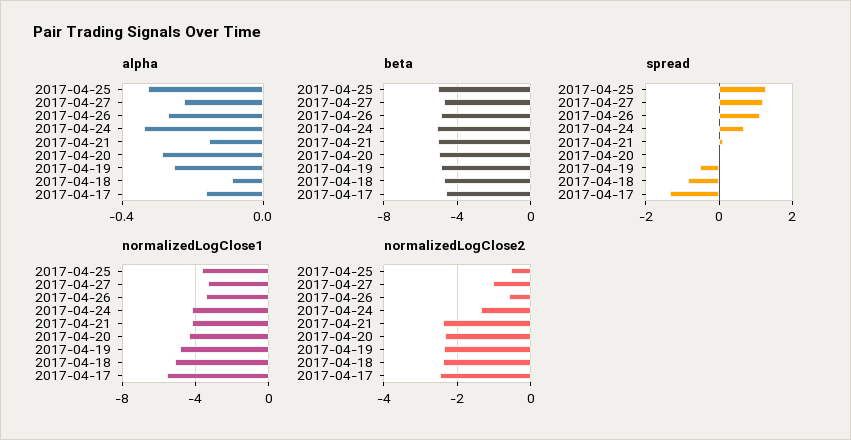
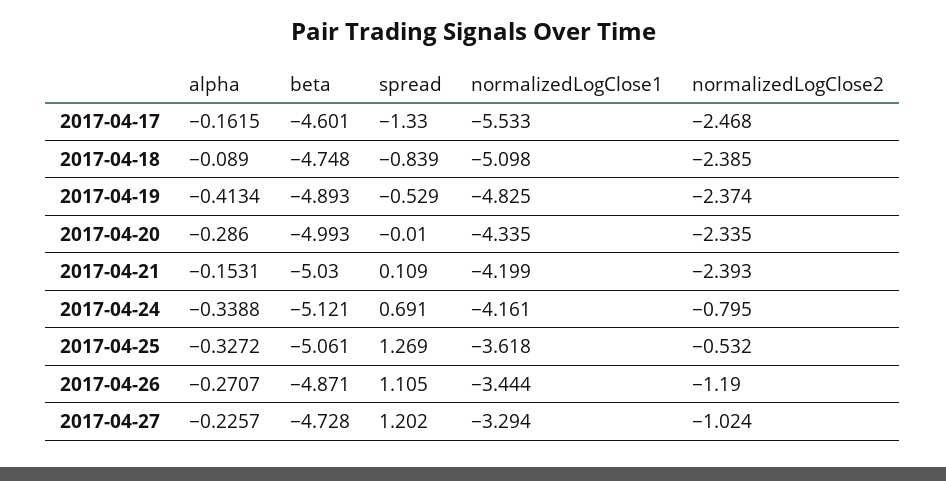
alpha, 2017-04-19: -0.25 -> -0.4134
normalizedLogClose2, 2017-04-26: -0.6 -> -1.19
normalizedLogClose2, 2017-04-24: -1.4 -> -0.795

